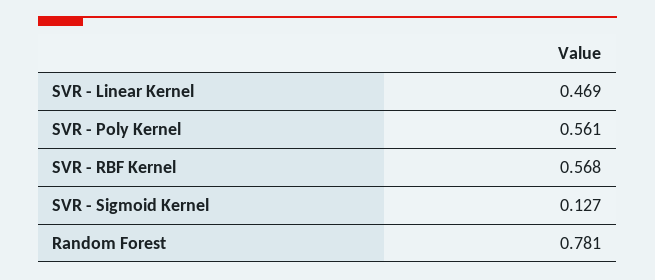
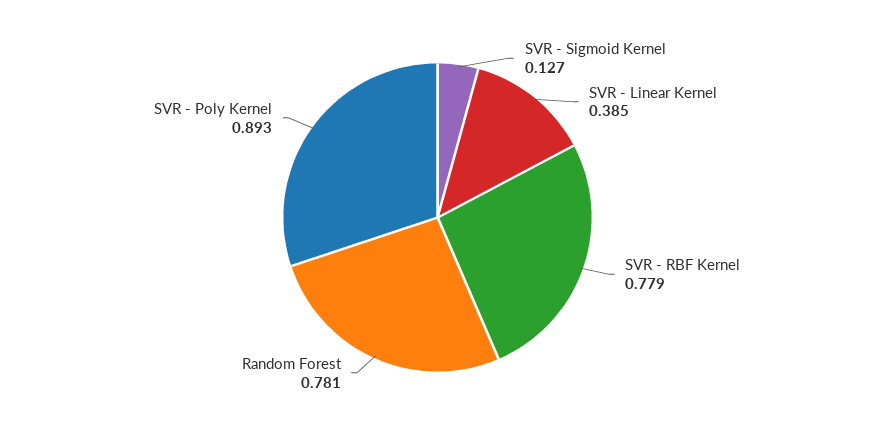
SVR - Linear Kernel: 0.469 -> 0.385
SVR - Poly Kernel: 0.561 -> 0.893
SVR - RBF Kernel: 0.568 -> 0.779

